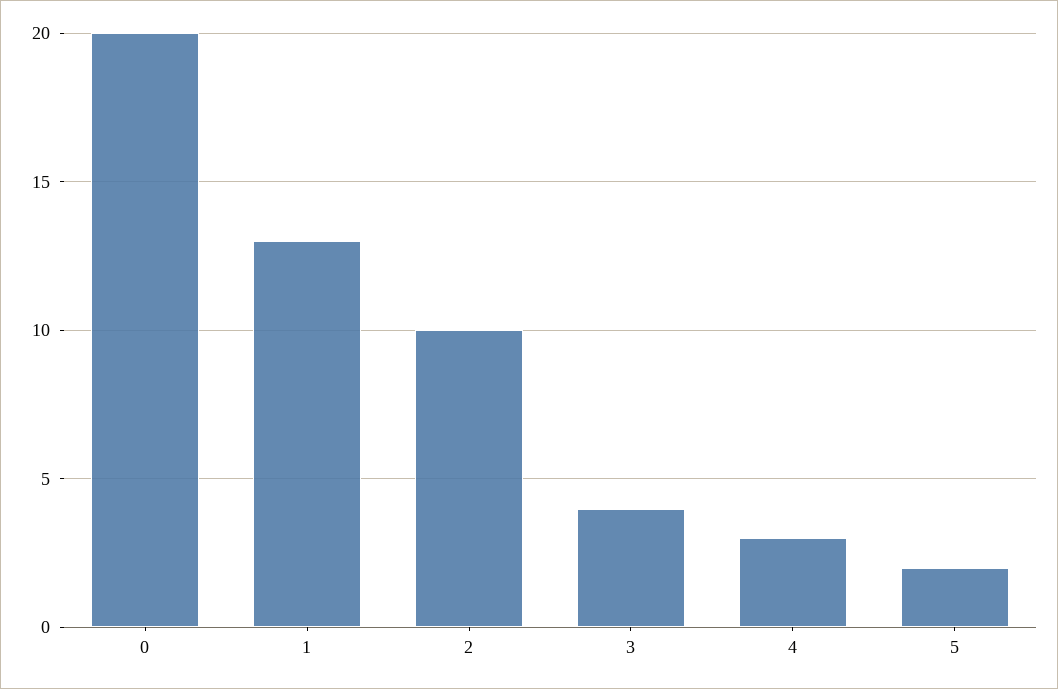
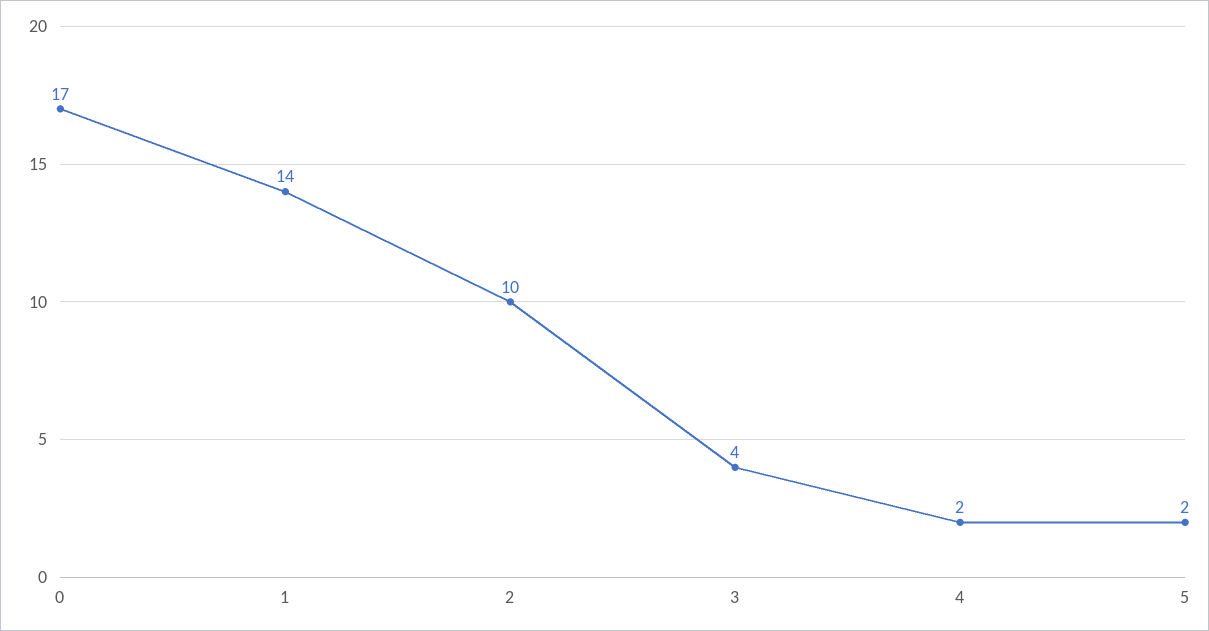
0: 20 -> 17
1: 13 -> 14
4: 3 -> 2

